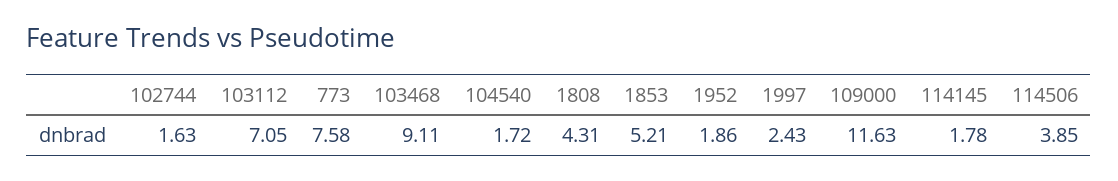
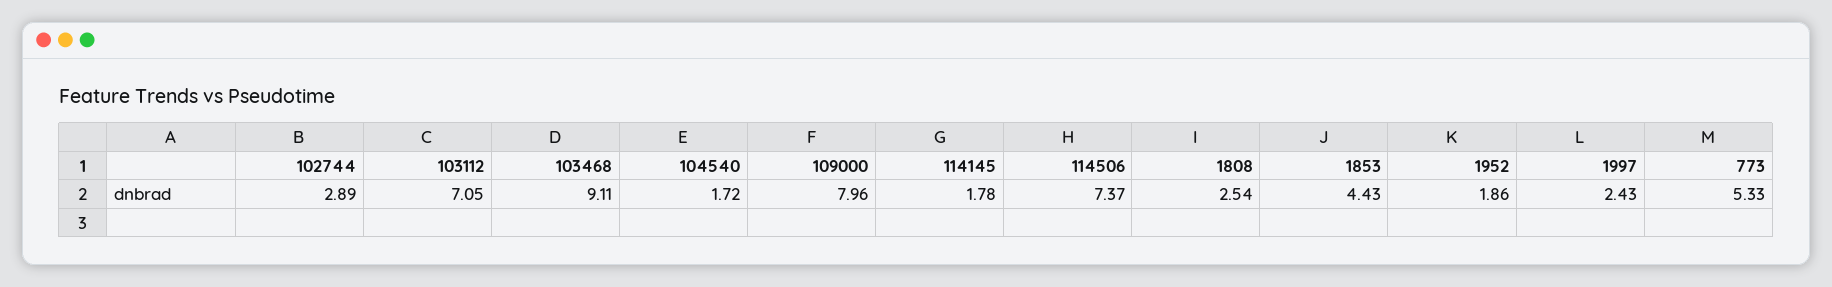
102744: 1.63 -> 2.89
773: 7.58 -> 5.33
1808: 4.31 -> 2.54
1853: 5.21 -> 4.43
109000: 11.63 -> 7.96
114506: 3.85 -> 7.37

